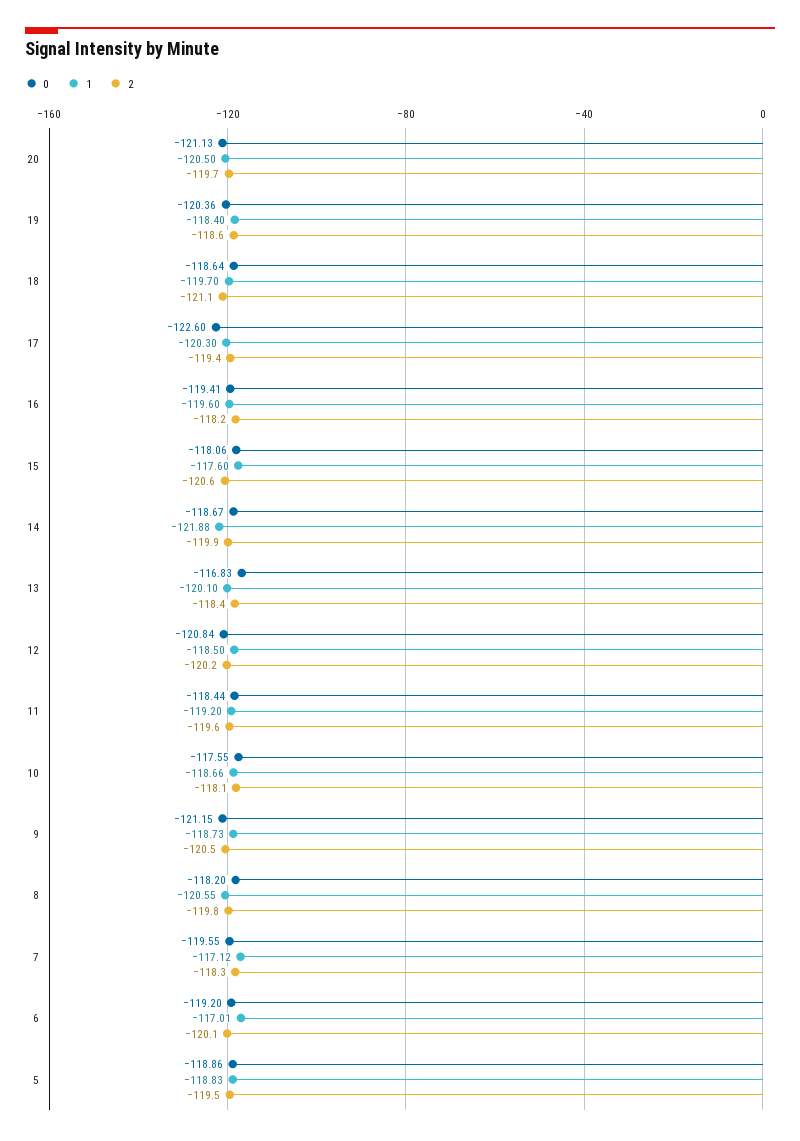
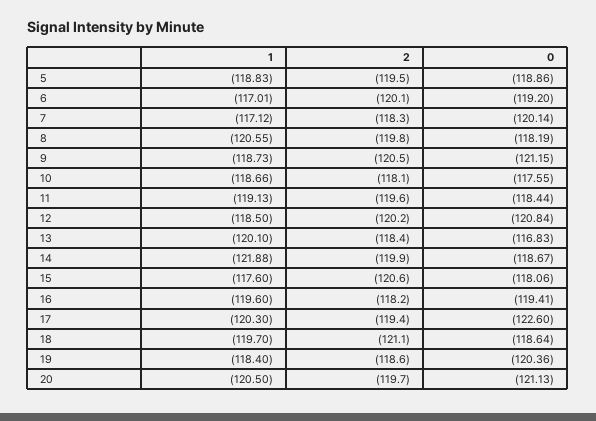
1, 11: -119.2 -> -119.13
0, 8: -118.2 -> -118.19
0, 7: -119.55 -> -120.14

